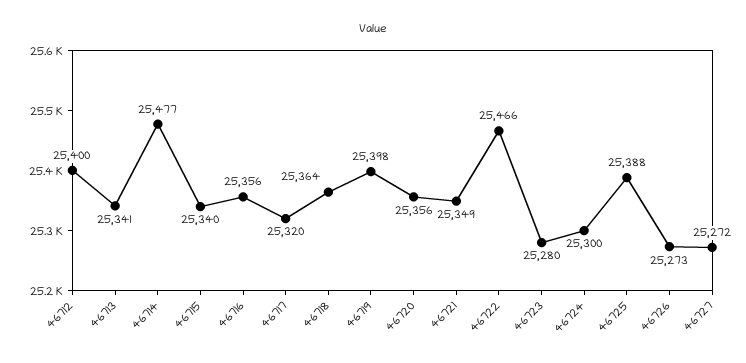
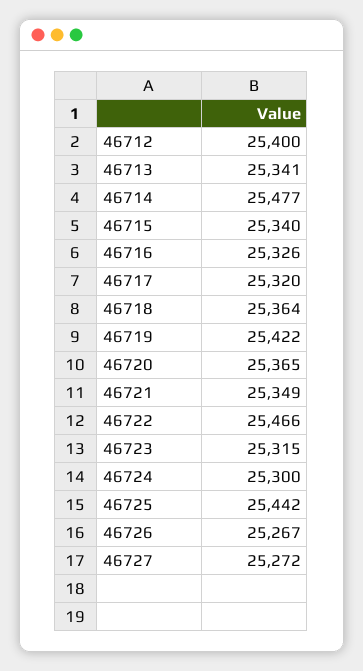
46716: 25356 -> 25326
46719: 25398 -> 25422
46720: 25356 -> 25365
46723: 25280 -> 25315
46725: 25388 -> 25442
46726: 25273 -> 25267

